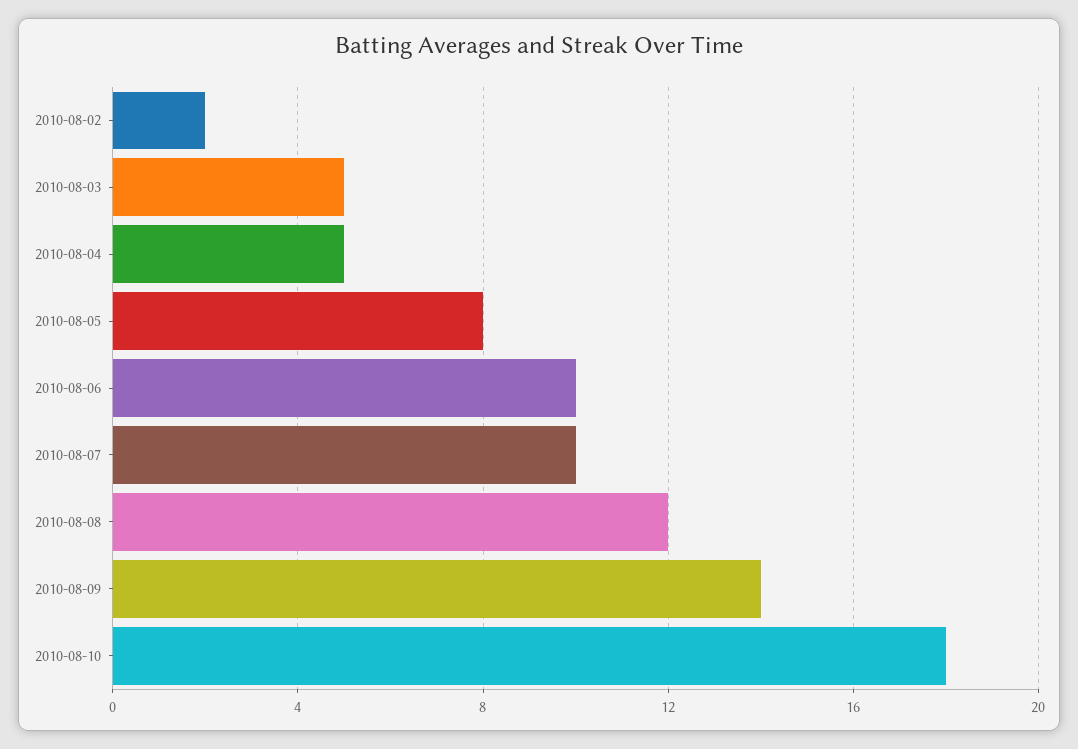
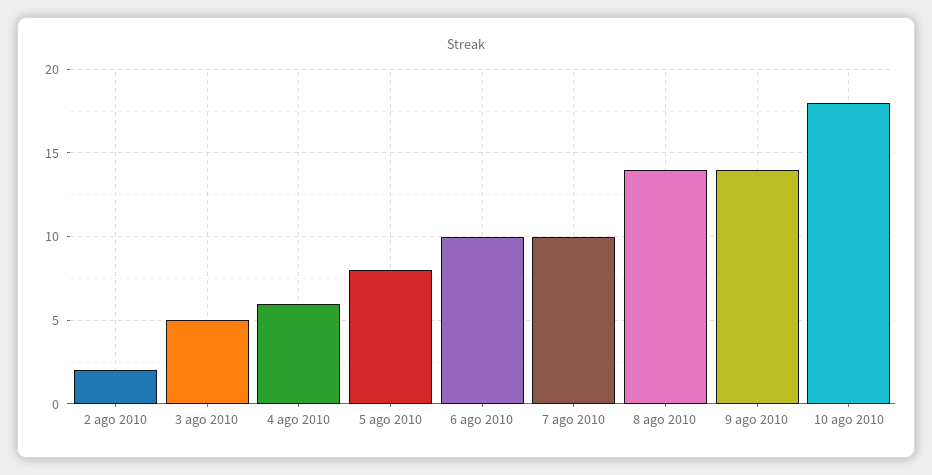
2010-08-04: 5 -> 6
2010-08-08: 12 -> 14

